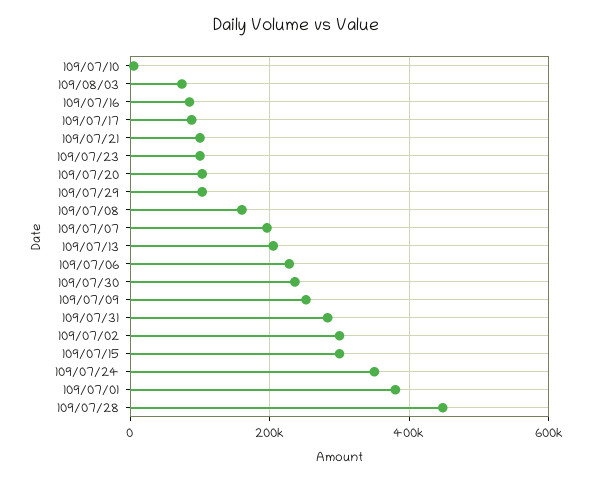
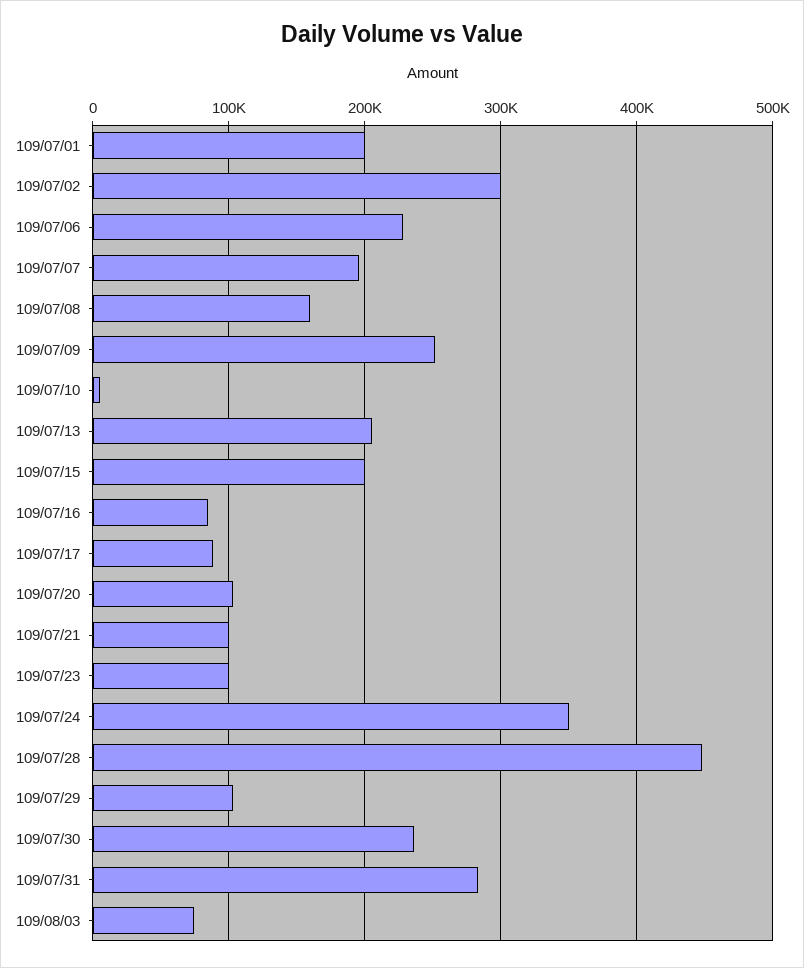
109/07/15: 300000 -> 200000
109/07/01: 380000 -> 200000

